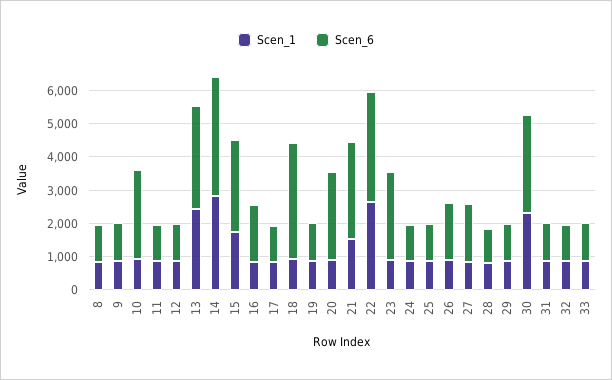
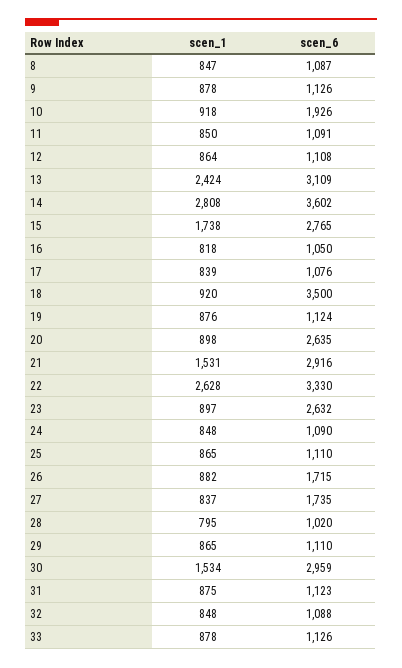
Scen_6, 10: 2750 -> 1926
Scen_6, 16: 1750 -> 1050
Scen_1, 30: 2250 -> 1534

